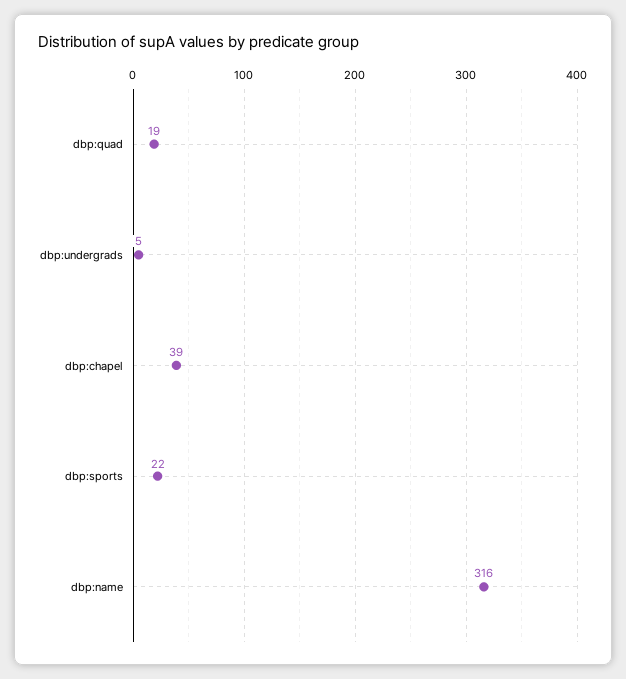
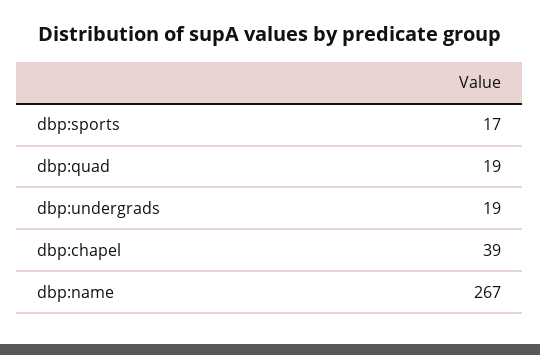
dbp:undergrads: 5 -> 19
dbp:sports: 22 -> 17
dbp:name: 316 -> 267

